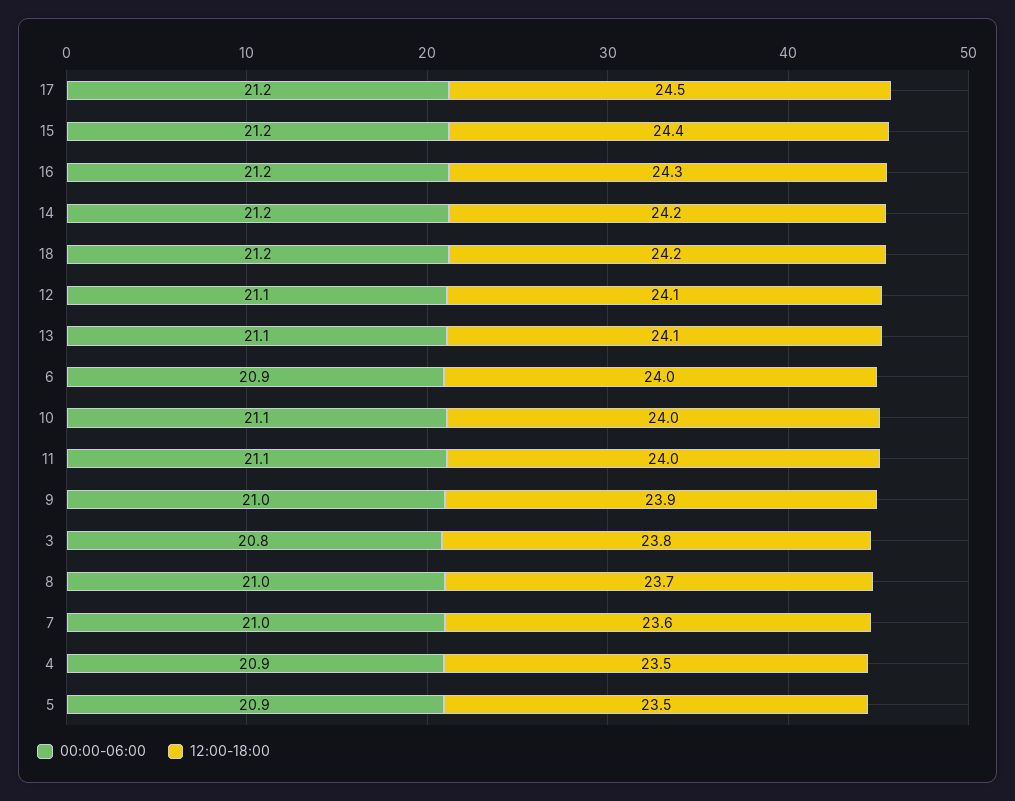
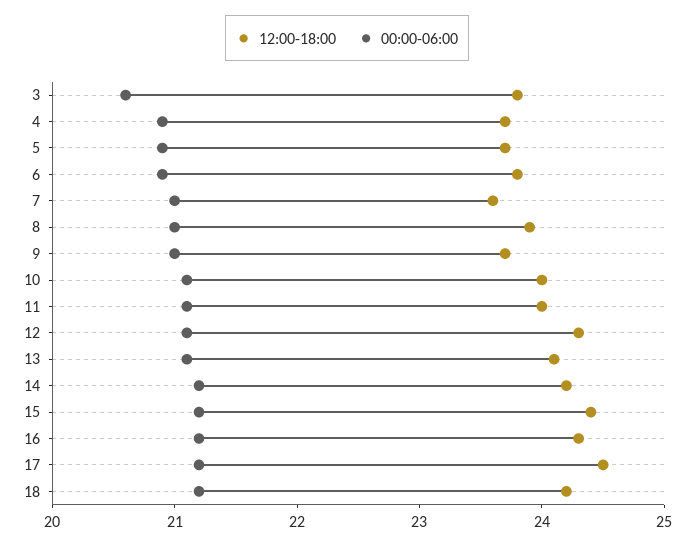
12:00-18:00, 12: 24.1 -> 24.3
12:00-18:00, 6: 24 -> 23.8
12:00-18:00, 9: 23.9 -> 23.7
00:00-06:00, 3: 20.8 -> 20.6
12:00-18:00, 8: 23.7 -> 23.9
12:00-18:00, 4: 23.5 -> 23.7
12:00-18:00, 5: 23.5 -> 23.7

